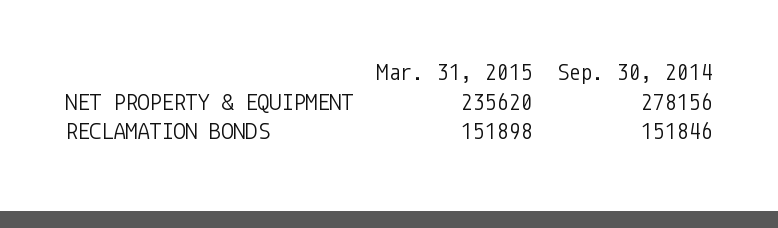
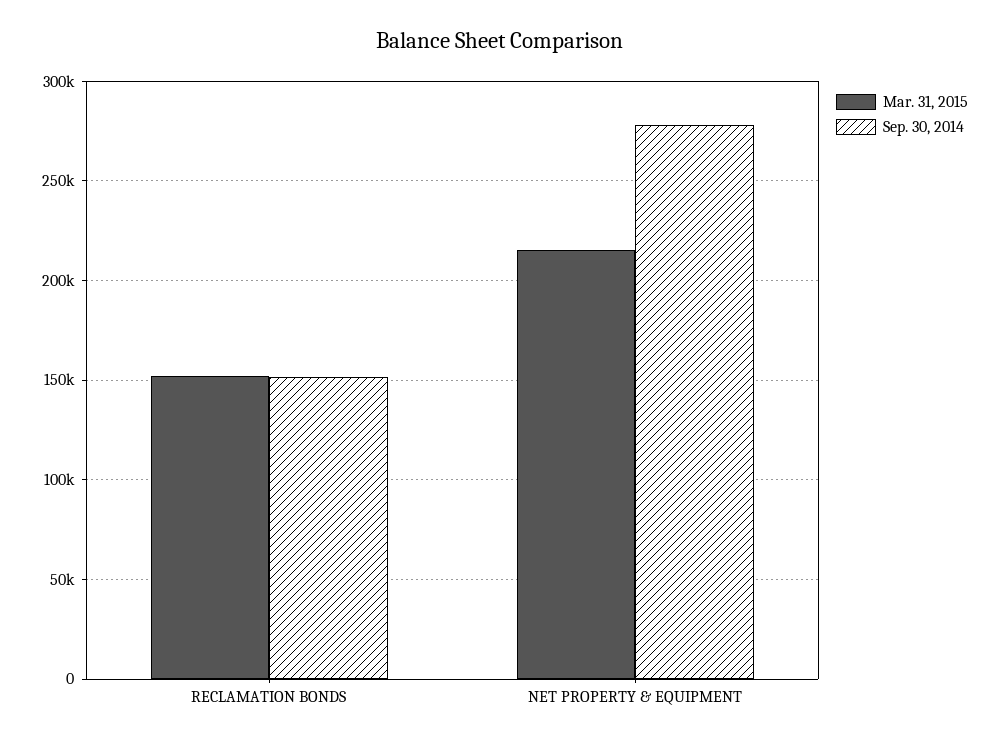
Mar. 31, 2015, NET PROPERTY & EQUIPMENT: 235620 -> 215000

